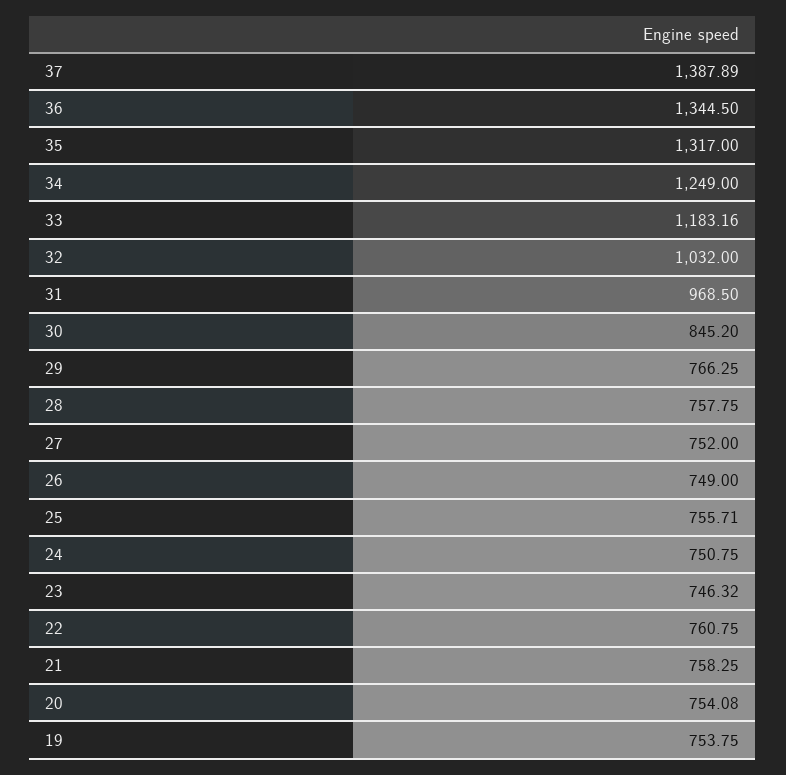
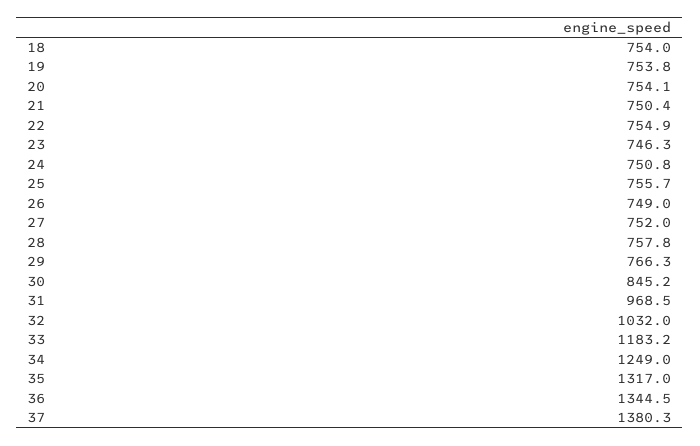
37: 1387.89 -> 1380.3
22: 760.75 -> 754.9
21: 758.25 -> 750.4
18: none -> 754

